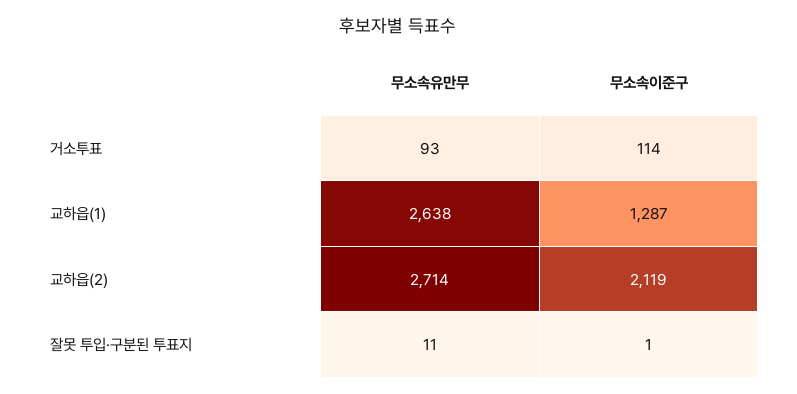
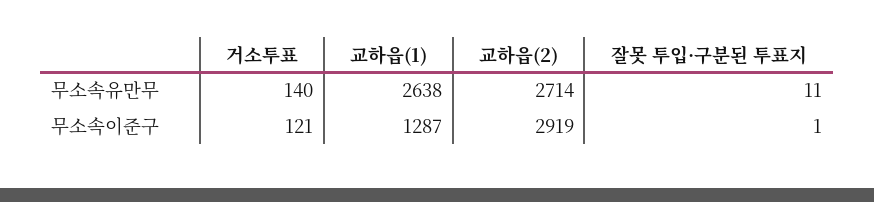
무소속유만무, 거소투표: 93 -> 140
무소속이준구, 거소투표: 114 -> 121
무소속이준구, 교하읍(2): 2119 -> 2919

